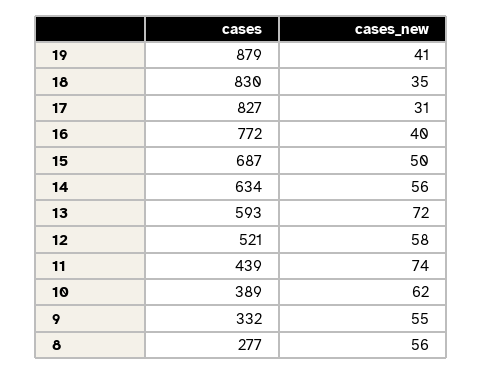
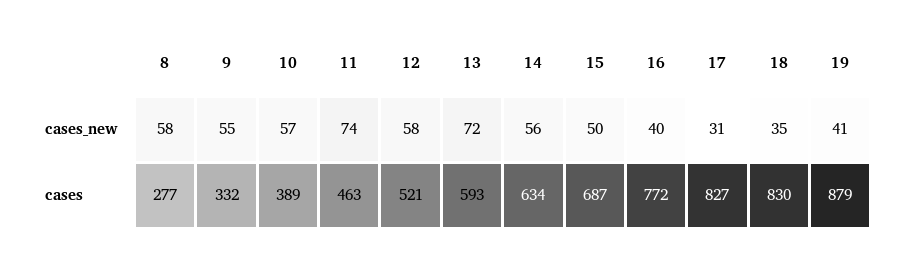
cases, 11: 439 -> 463
cases_new, 10: 62 -> 57
cases_new, 8: 56 -> 58

